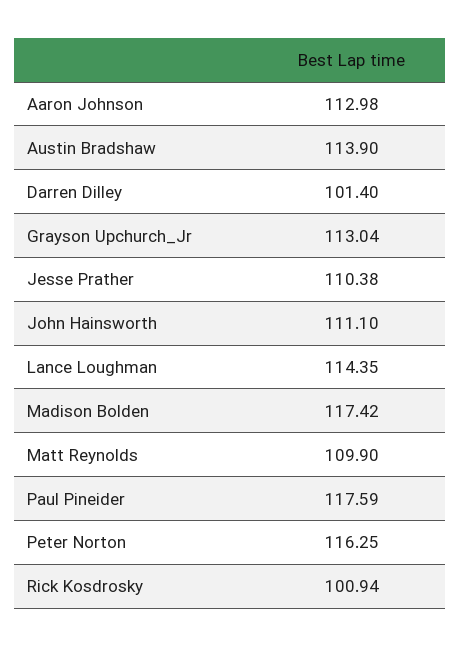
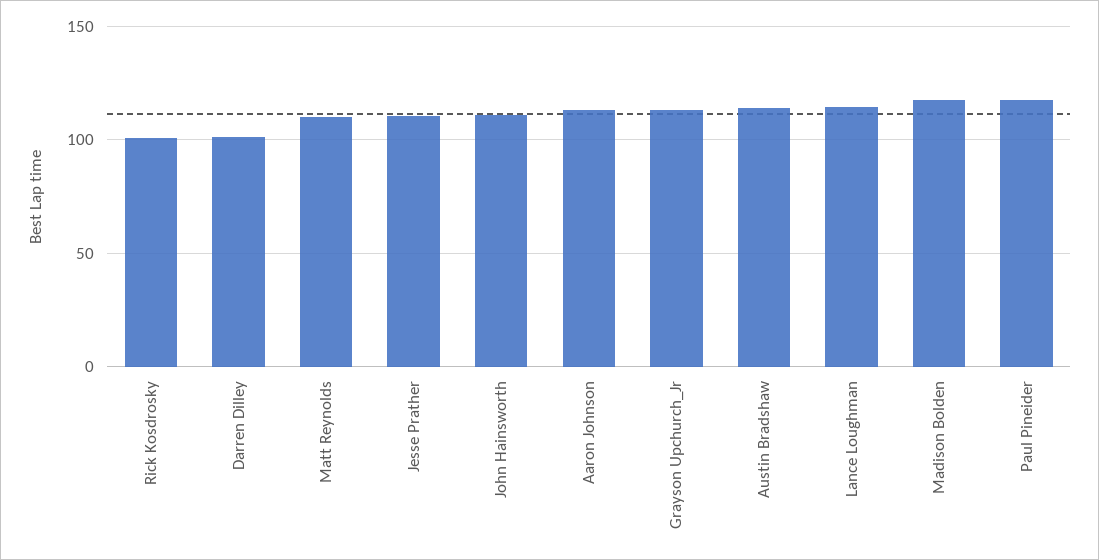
Peter Norton: 116.25 -> none

